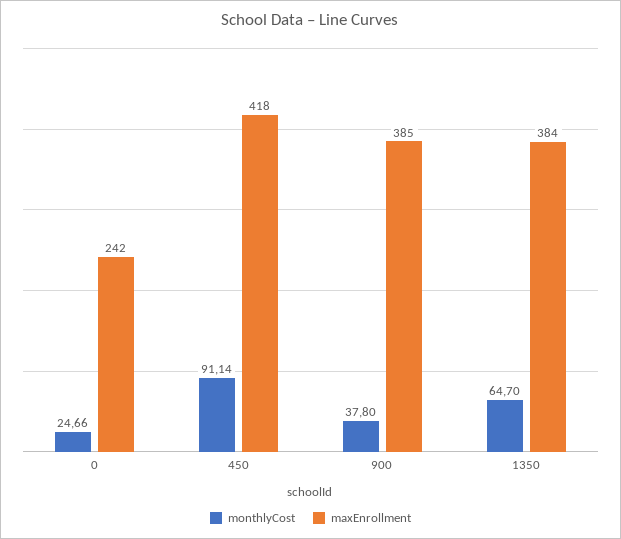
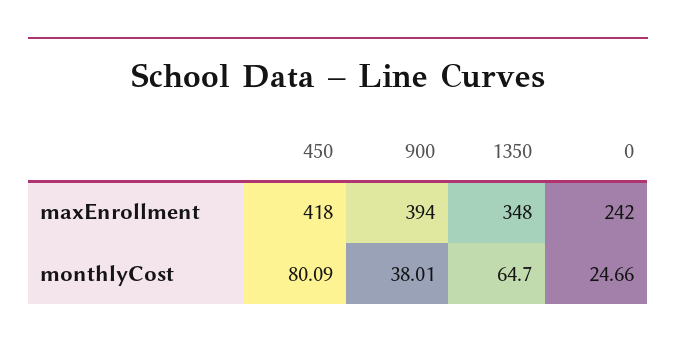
monthlyCost, 450: 91.14 -> 80.09
monthlyCost, 900: 37.8 -> 38.01
maxEnrollment, 900: 385 -> 394
maxEnrollment, 1350: 384 -> 348

